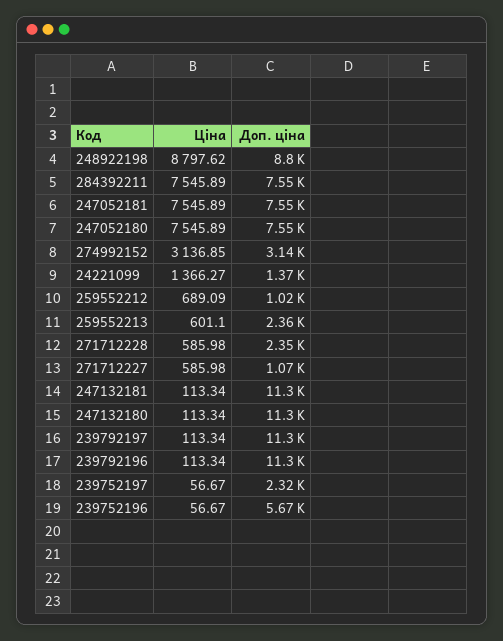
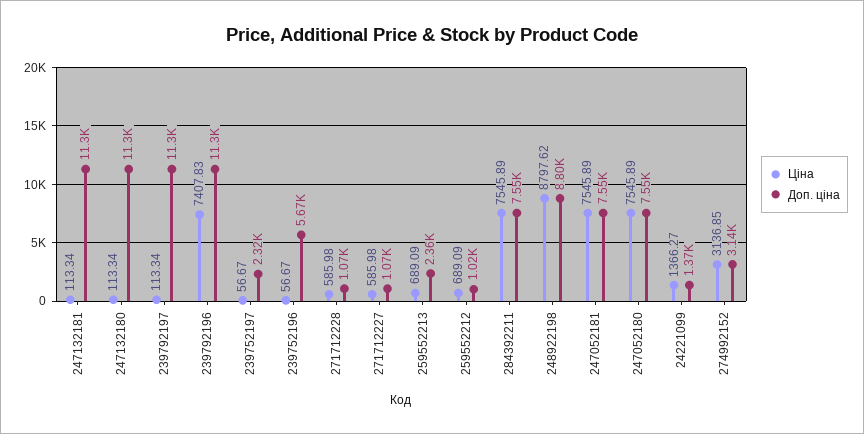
Ціна, 259552213: 601.1 -> 689.09
Доп. ціна, 271712228: 2350 -> 1070
Ціна, 239792196: 113.34 -> 7407.83

